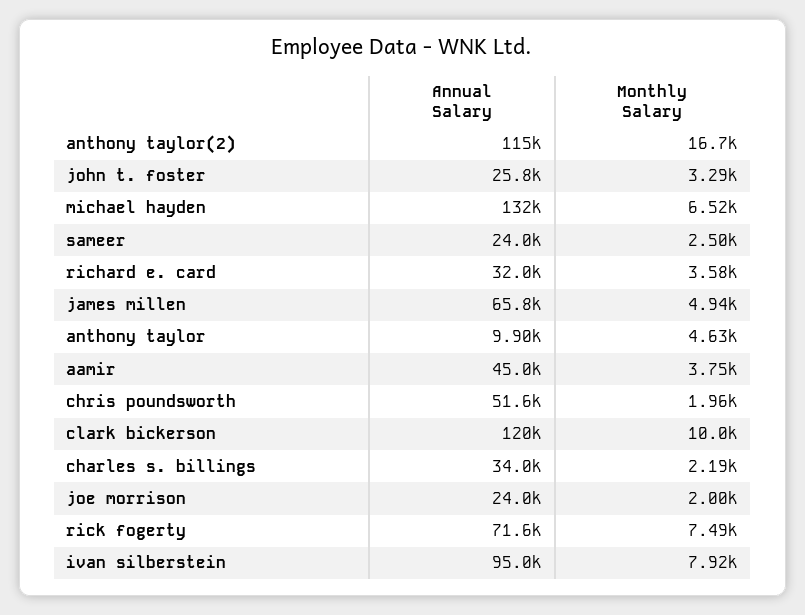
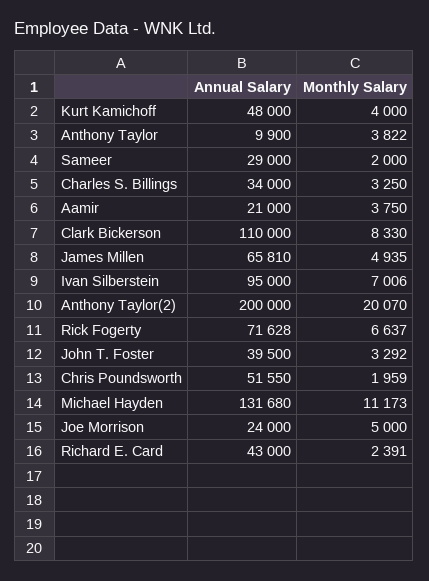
Annual Salary, anthony taylor(2): 115000 -> 200000
Monthly Salary, anthony taylor(2): 16700 -> 20070
Annual Salary, john t. foster: 25800 -> 39500
Monthly Salary, michael hayden: 6520 -> 11173
Annual Salary, sameer: 24000 -> 29000
Monthly Salary, sameer: 2500 -> 2000
Annual Salary, richard e. card: 32000 -> 43000
Monthly Salary, richard e. card: 3580 -> 2391
Monthly Salary, anthony taylor: 4630 -> 3822
Annual Salary, aamir: 45000 -> 21000
Annual Salary, clark bickerson: 120000 -> 110000
Monthly Salary, clark bickerson: 10000 -> 8330
Monthly Salary, charles s. billings: 2190 -> 3250
Monthly Salary, joe morrison: 2000 -> 5000
Monthly Salary, rick fogerty: 7490 -> 6637
Monthly Salary, ivan silberstein: 7920 -> 7006
Annual Salary, Kurt Kamichoff: none -> 48000
Monthly Salary, Kurt Kamichoff: none -> 4000

